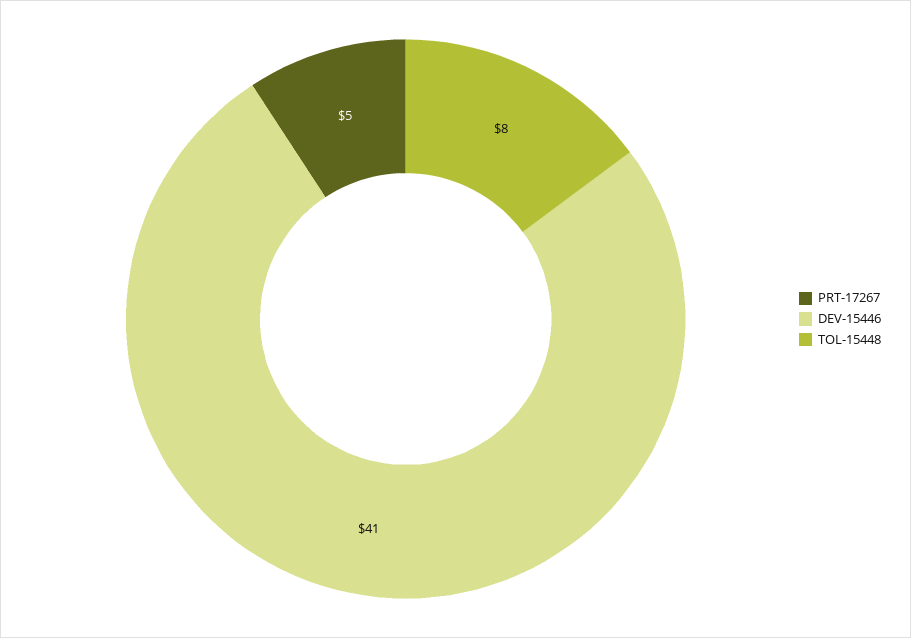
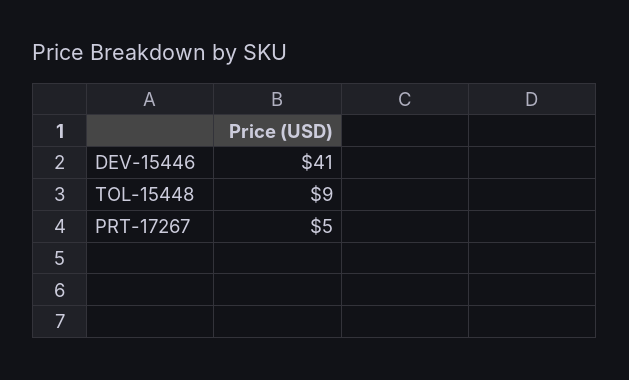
TOL-15448: 8 -> 9

